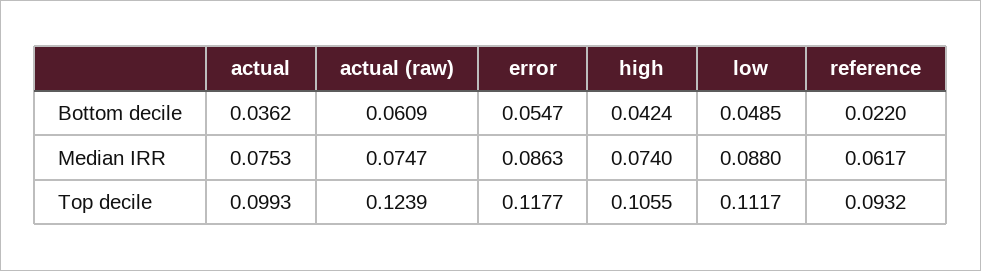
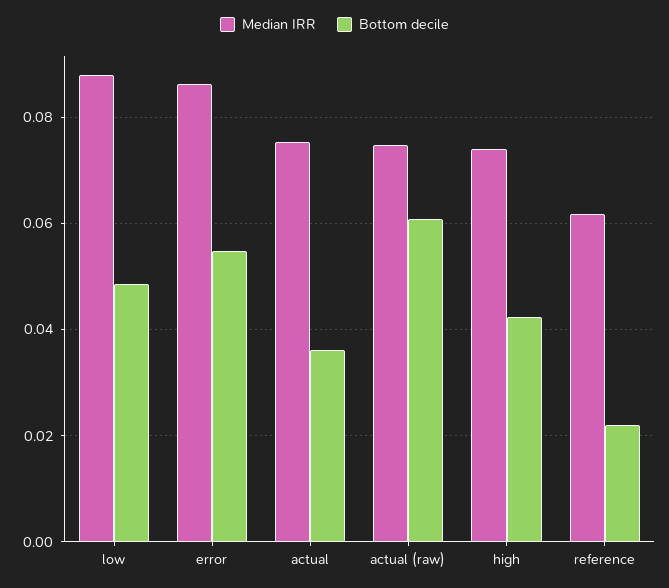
Top decile, actual: 0.0993 -> none
Top decile, actual (raw): 0.1239 -> none
Top decile, error: 0.1177 -> none
Top decile, high: 0.1055 -> none
Top decile, low: 0.1117 -> none
Top decile, reference: 0.0932 -> none

